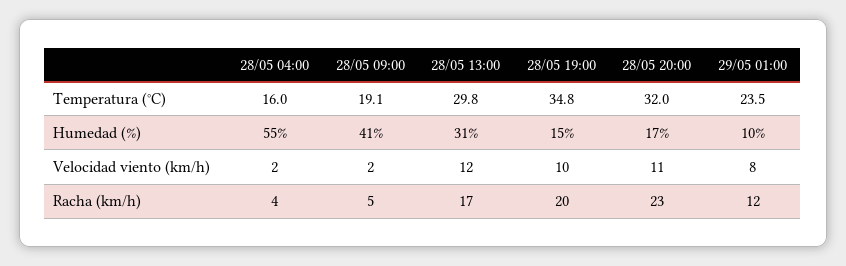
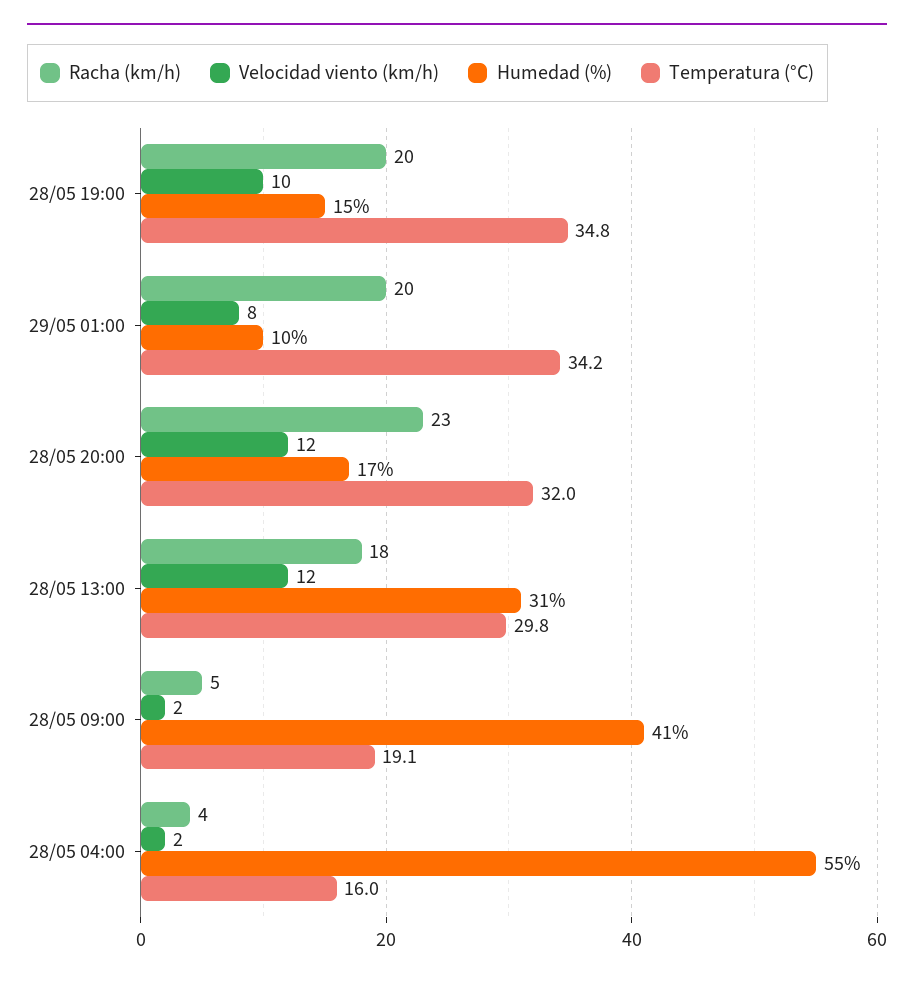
Temperatura (°C), 29/05 01:00: 23.5 -> 34.2
Velocidad viento (km/h), 28/05 20:00: 11 -> 12
Racha (km/h), 28/05 13:00: 17 -> 18
Racha (km/h), 29/05 01:00: 12 -> 20

